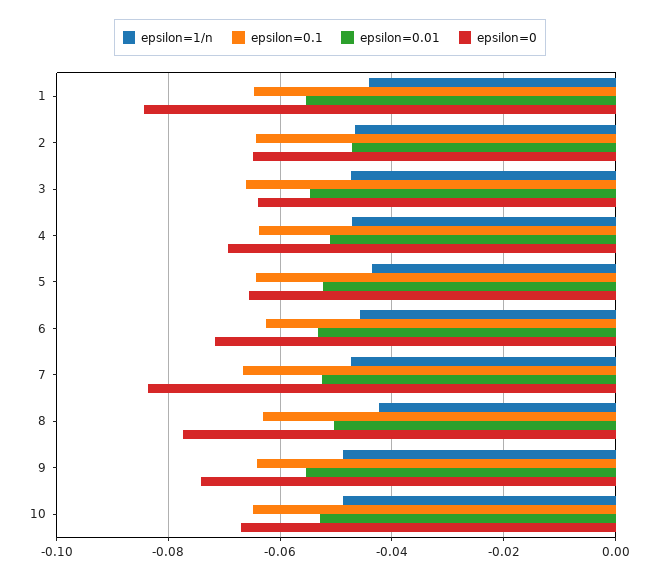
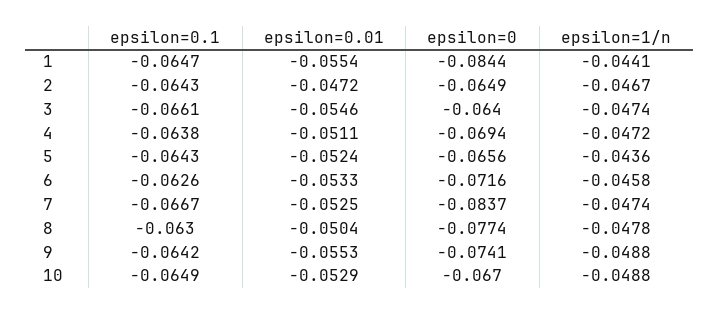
epsilon=1/n, 8: -0.042 -> -0.0478

